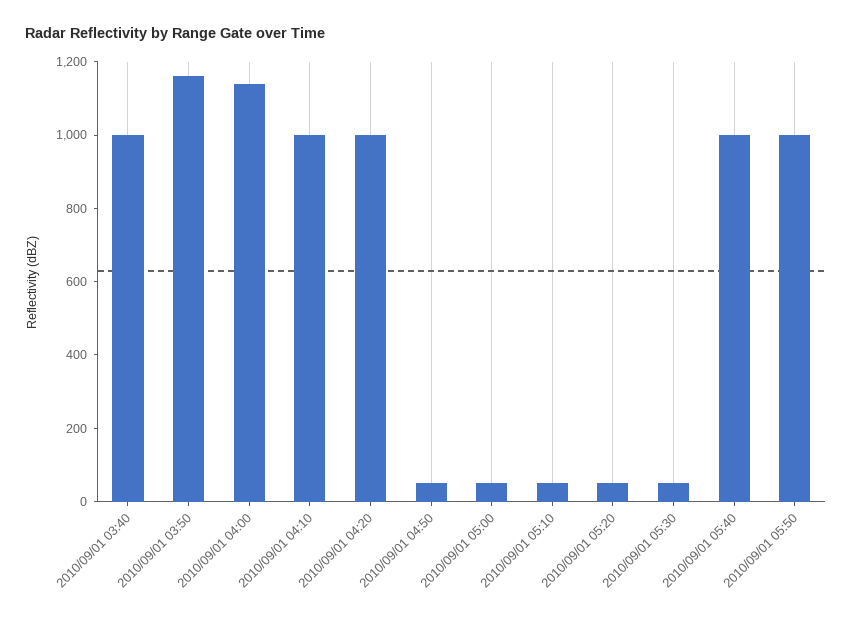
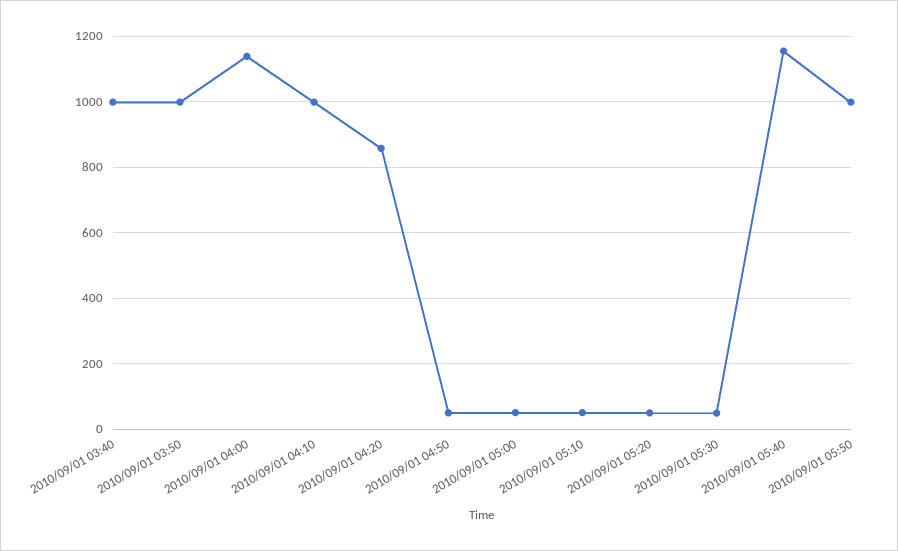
2010/09/01 03:50: 1150 -> 1000
2010/09/01 04:20: 1000 -> 860
2010/09/01 05:40: 1000 -> 1160

